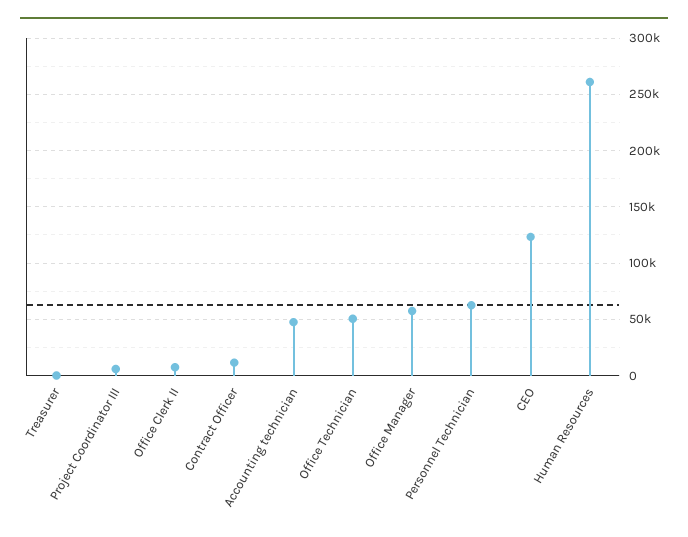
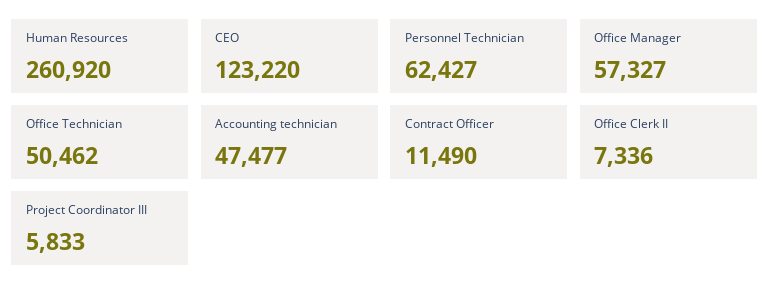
Treasurer: 0 -> none

